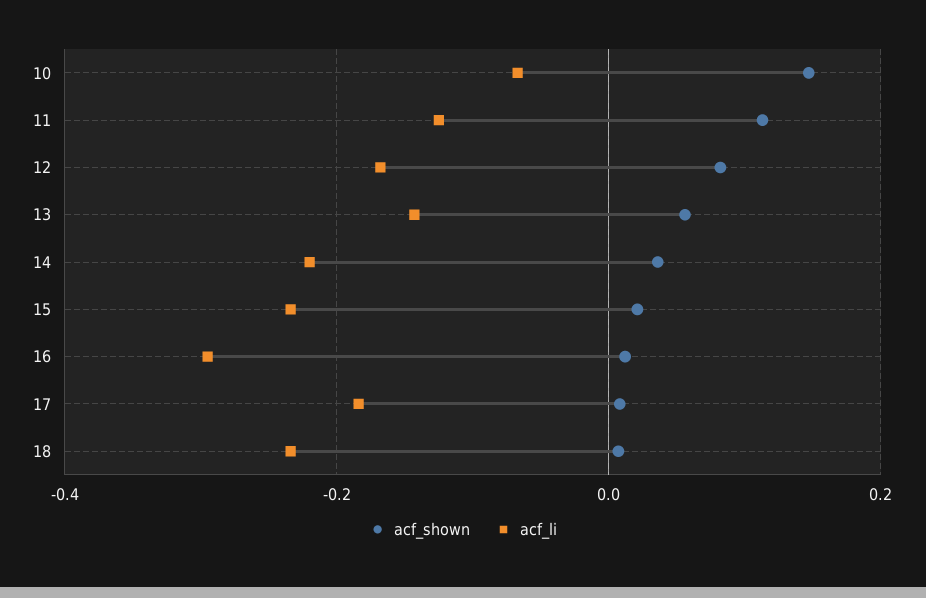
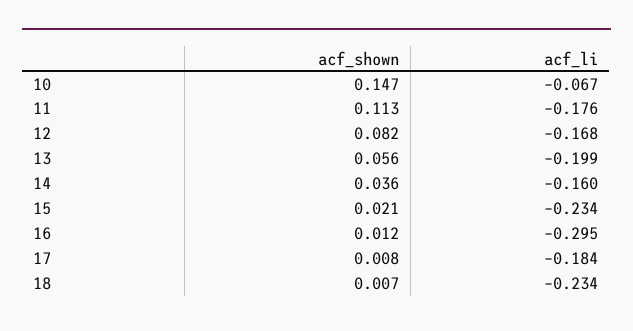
acf_li, 11: -0.12 -> -0.176
acf_li, 13: -0.14 -> -0.199
acf_li, 14: -0.22 -> -0.16

